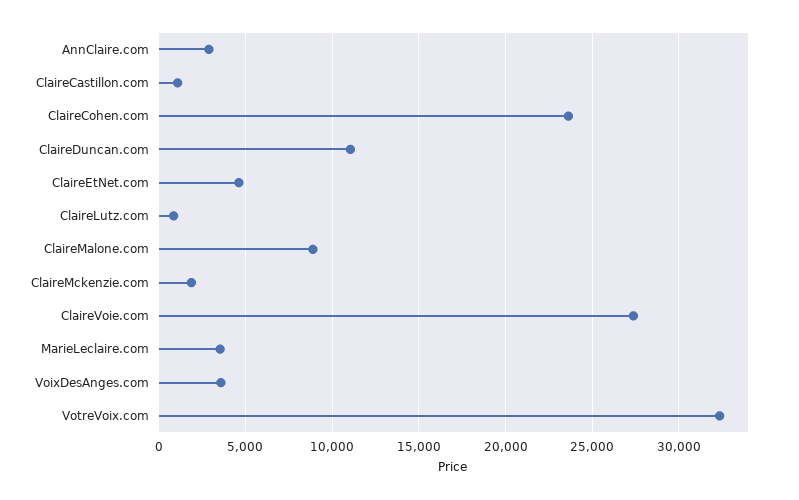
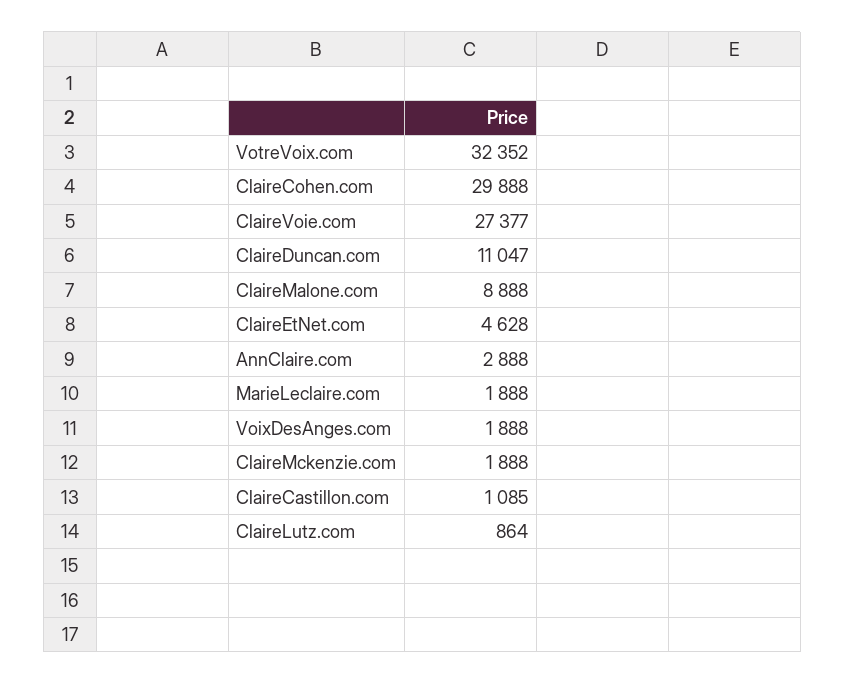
ClaireCohen.com: 23500 -> 29888
MarieLeclaire.com: 3500 -> 1888
VoixDesAnges.com: 3500 -> 1888

